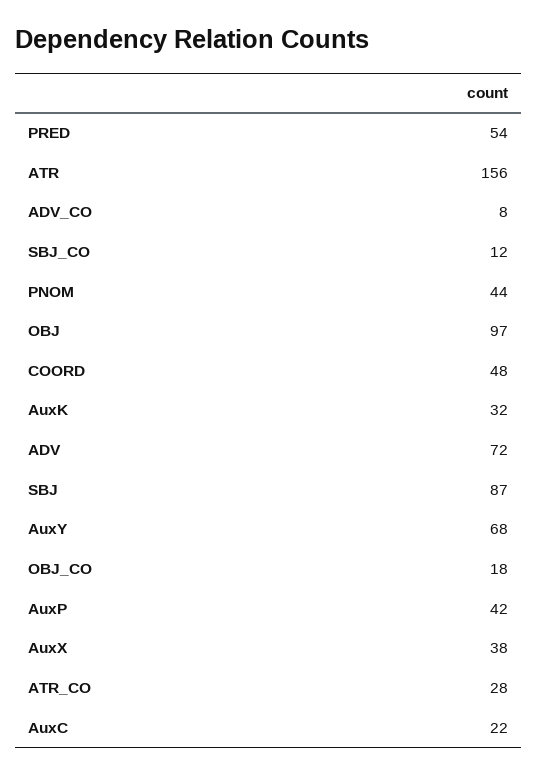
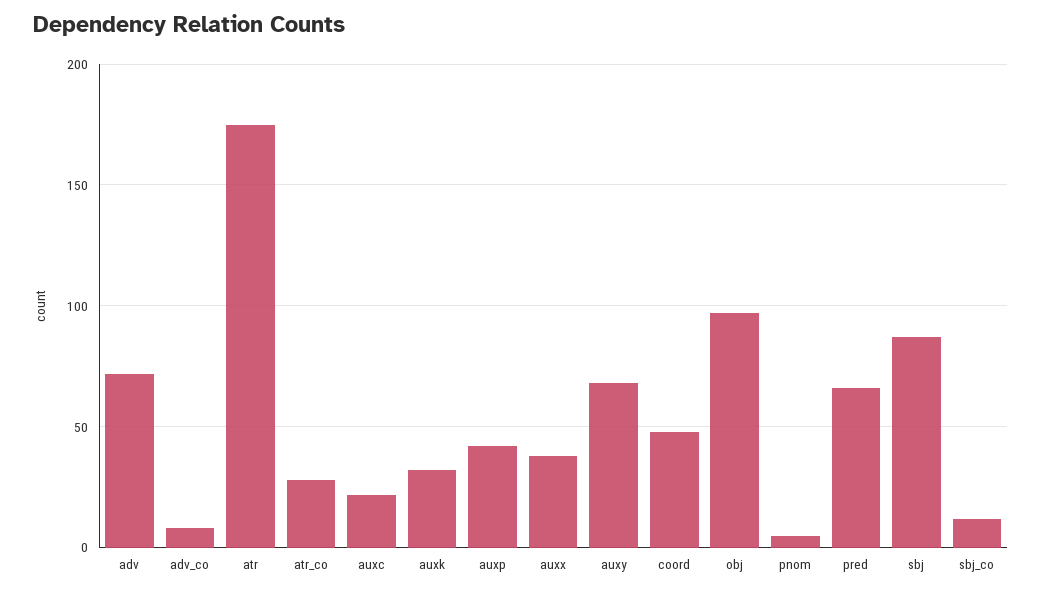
PRED: 54 -> 65
ATR: 156 -> 175
PNOM: 44 -> 5
OBJ_CO: 18 -> none

